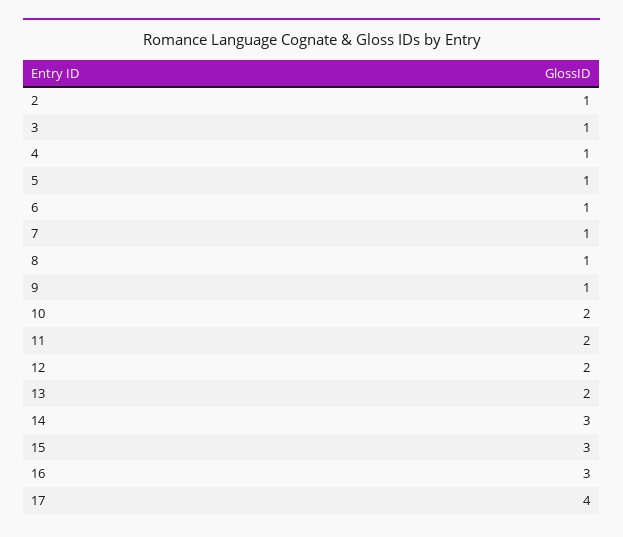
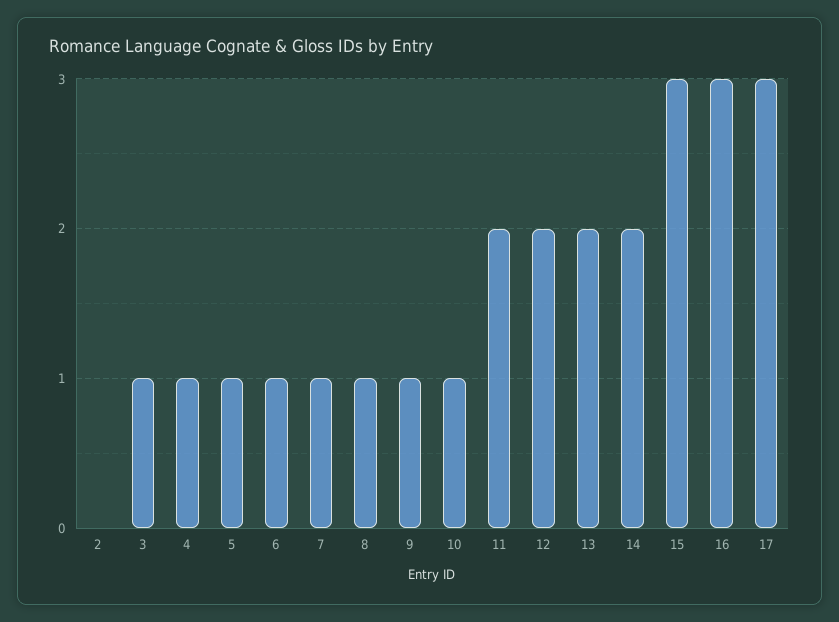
2: 1 -> 0
10: 2 -> 1
14: 3 -> 2
17: 4 -> 3

